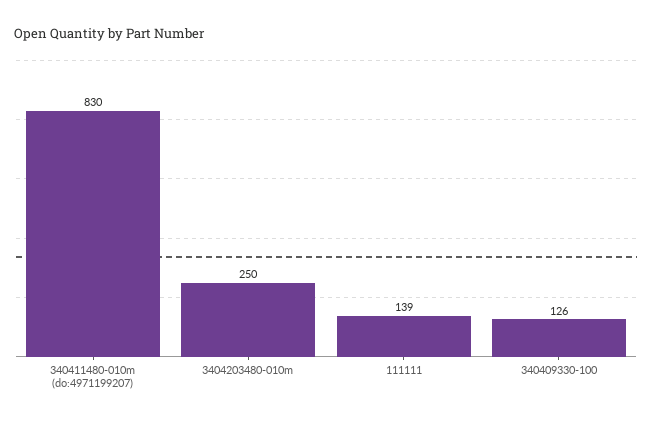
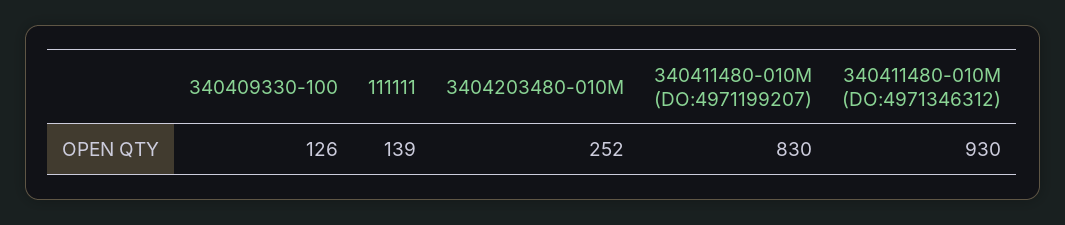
3404203480-010m: 250 -> 252
340411480-010M (DO:4971346312): none -> 930

